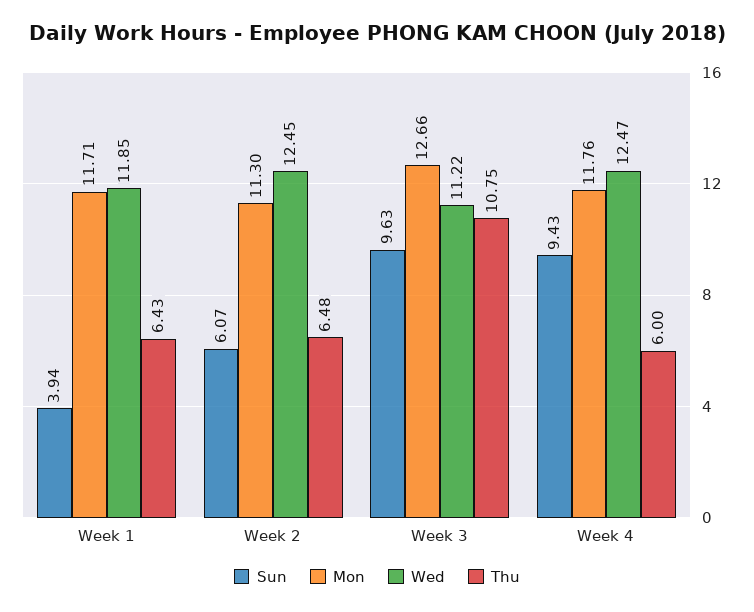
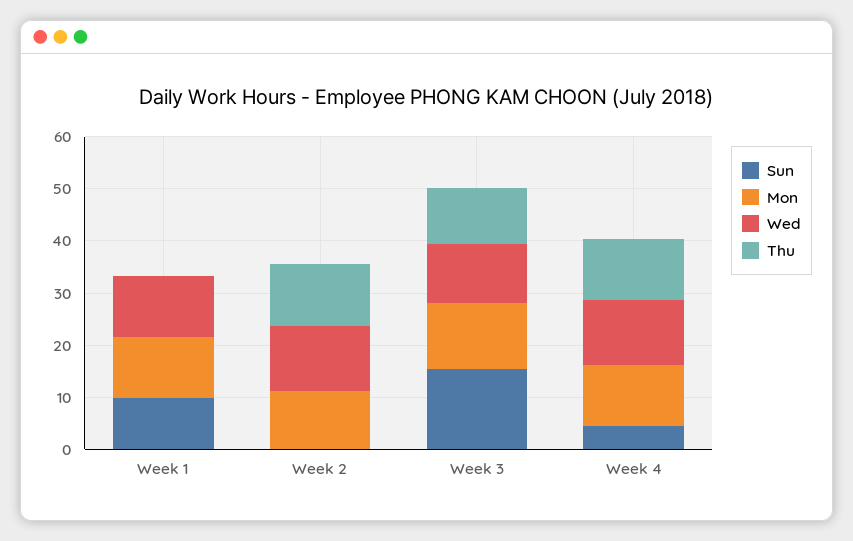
Sun, Week 1: 3.94 -> 10
Thu, Week 1: 6.43 -> 0
Sun, Week 2: 6.07 -> 0
Thu, Week 2: 6.48 -> 12
Sun, Week 3: 9.63 -> 16
Sun, Week 4: 9.43 -> 4
Thu, Week 4: 6 -> 12

